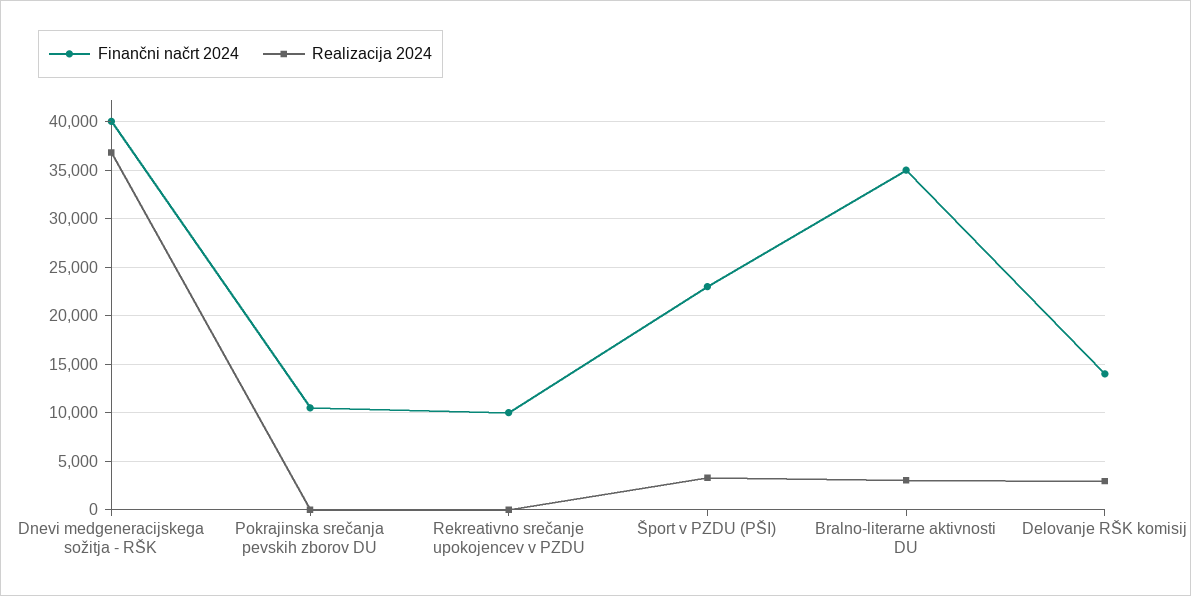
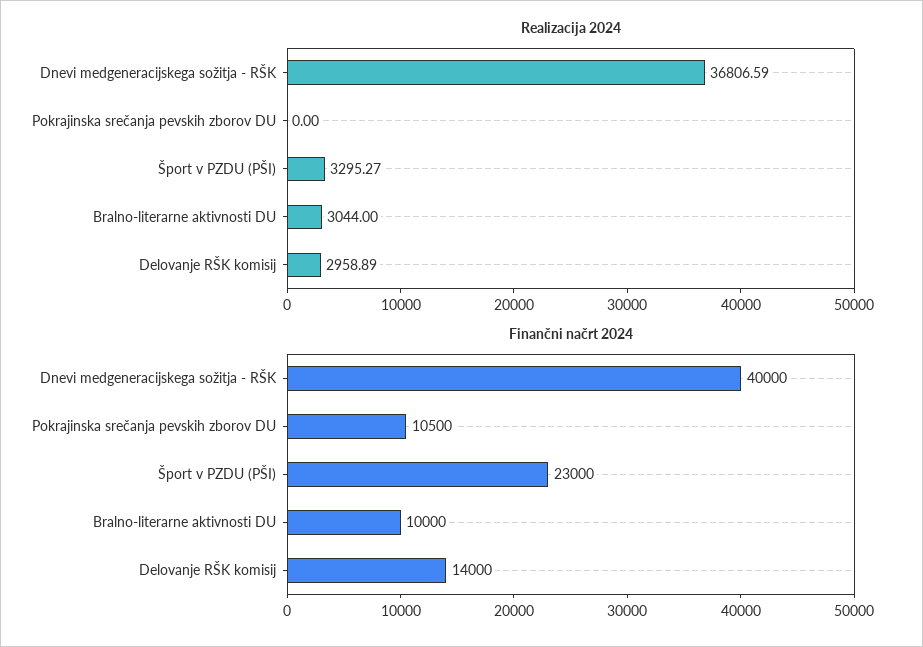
Finančni načrt 2024, Rekreativno srečanje upokojencev v PZDU: 10000 -> none
Realizacija 2024, Rekreativno srečanje upokojencev v PZDU: 0 -> none
Finančni načrt 2024, Bralno-literarne aktivnosti DU: 35000 -> 10000

